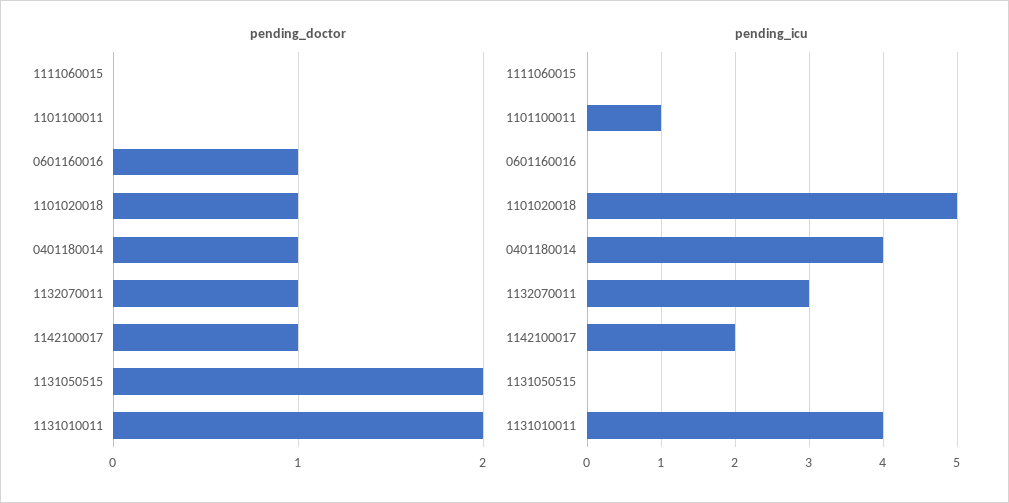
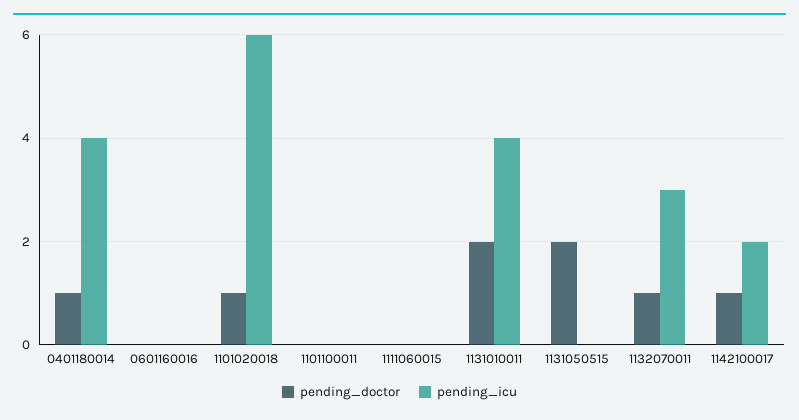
pending_doctor, 0601160016: 1 -> 0
pending_icu, 1101100011: 1 -> 0
pending_icu, 1101020018: 5 -> 6

